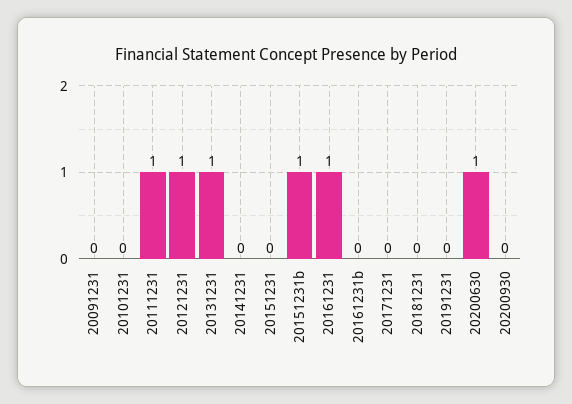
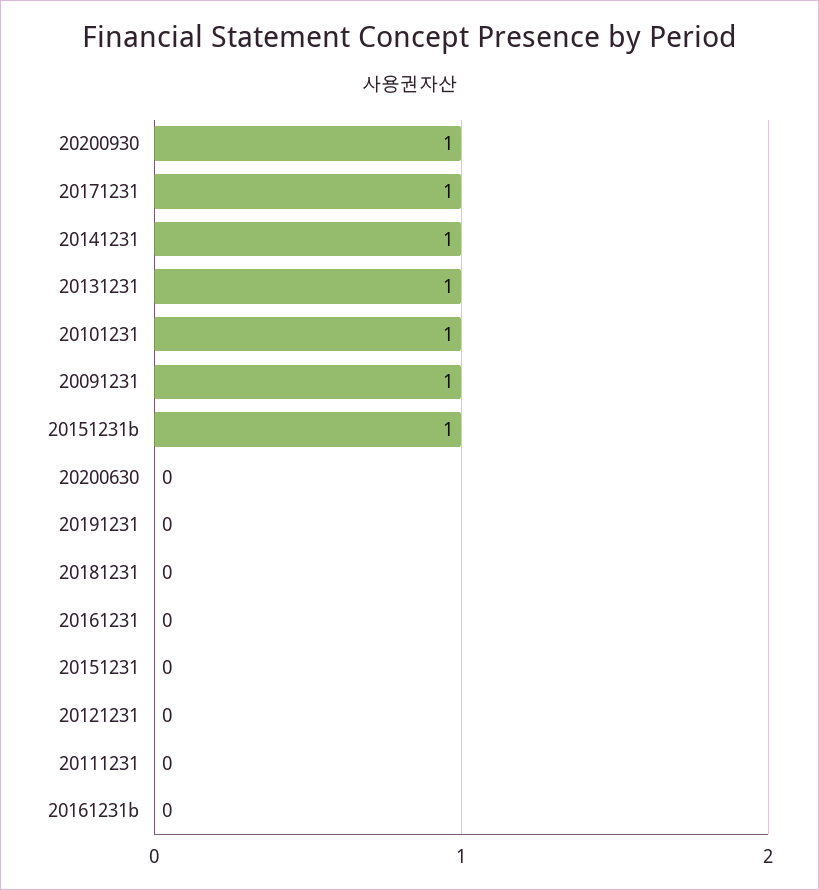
20091231: 0 -> 1
20101231: 0 -> 1
20111231: 1 -> 0
20121231: 1 -> 0
20141231: 0 -> 1
20161231: 1 -> 0
20171231: 0 -> 1
20200630: 1 -> 0
20200930: 0 -> 1

